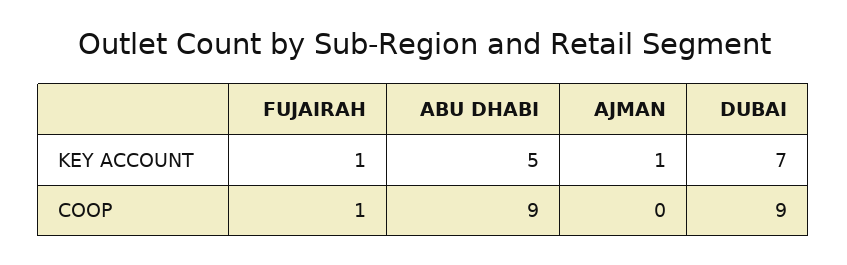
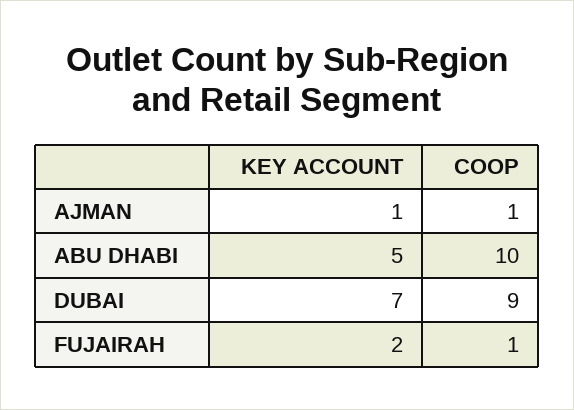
FUJAIRAH, KEY ACCOUNT: 1 -> 2
ABU DHABI, COOP: 9 -> 10
AJMAN, COOP: 0 -> 1

